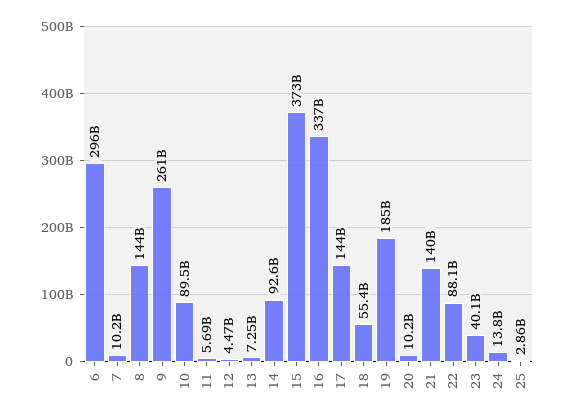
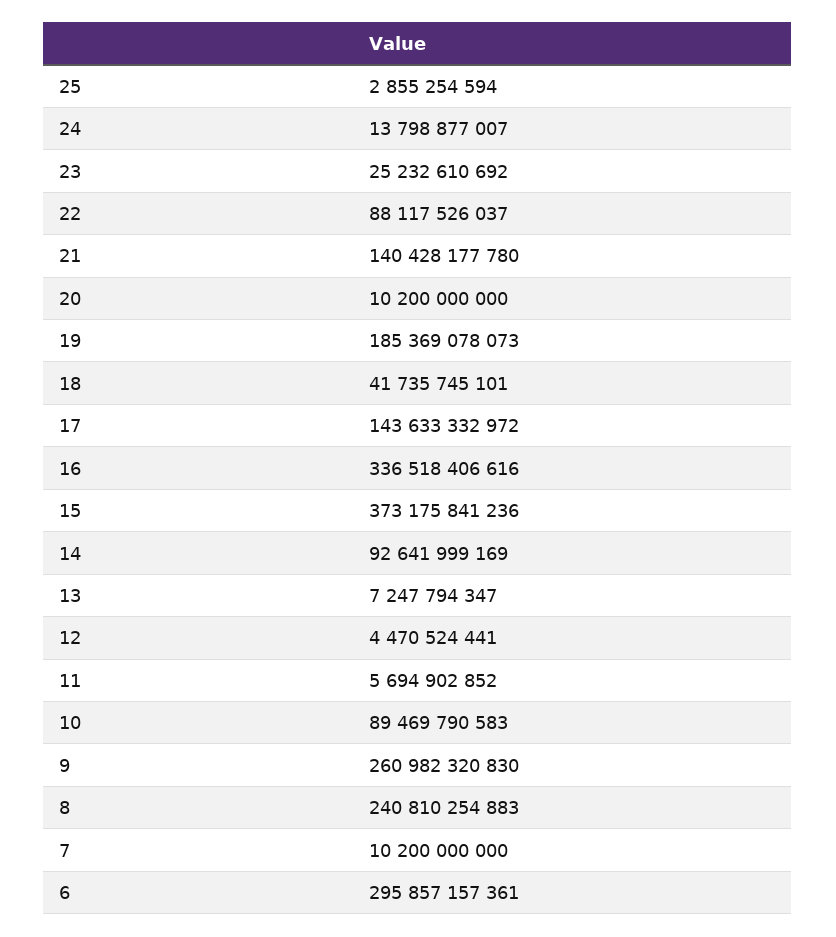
8: 144000000000 -> 240810254883
18: 55400000000 -> 41735745101
23: 40100000000 -> 25232610692

